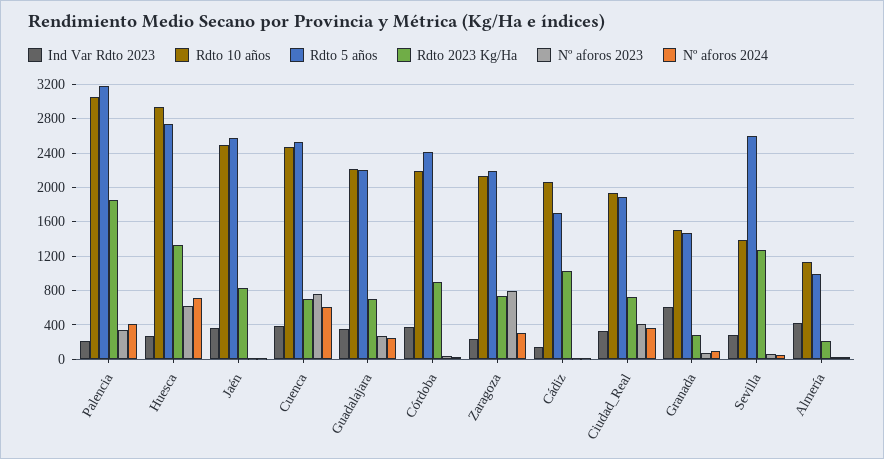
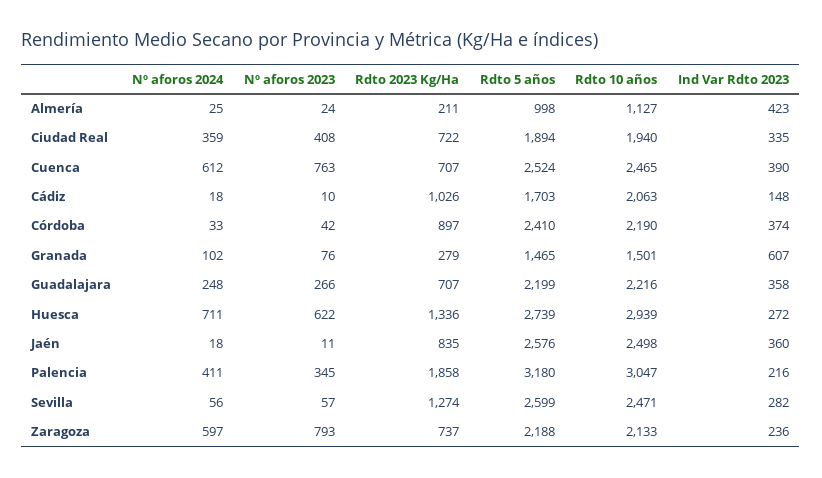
Nº aforos 2024, Zaragoza: 300 -> 597
Rdto 10 años, Sevilla: 1400 -> 2471

